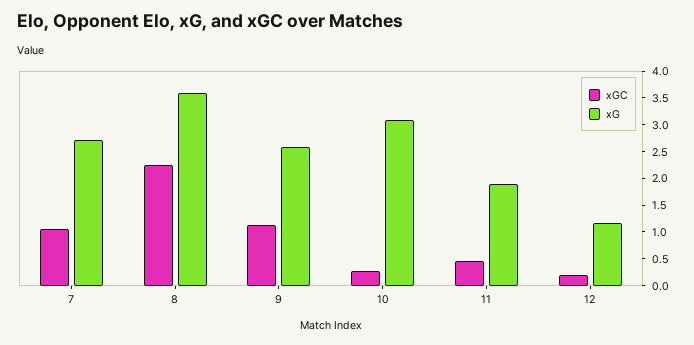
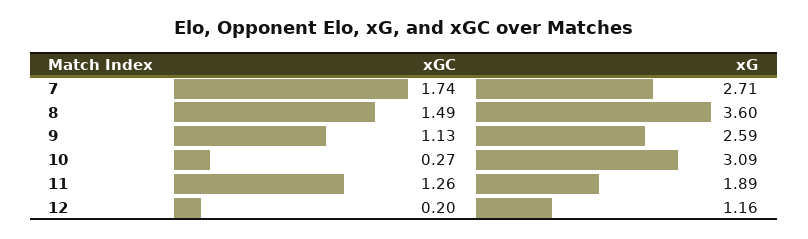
xGC, 7: 1 -> 1.74
xGC, 8: 2.25 -> 1.49
xGC, 11: 0.5 -> 1.26

